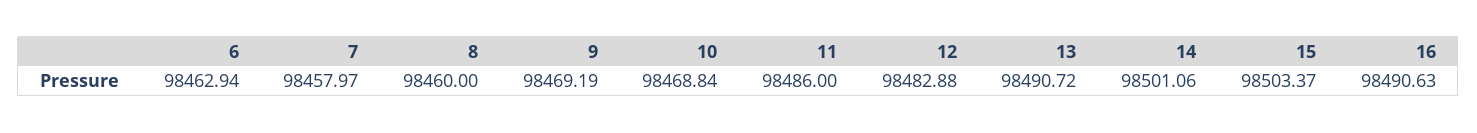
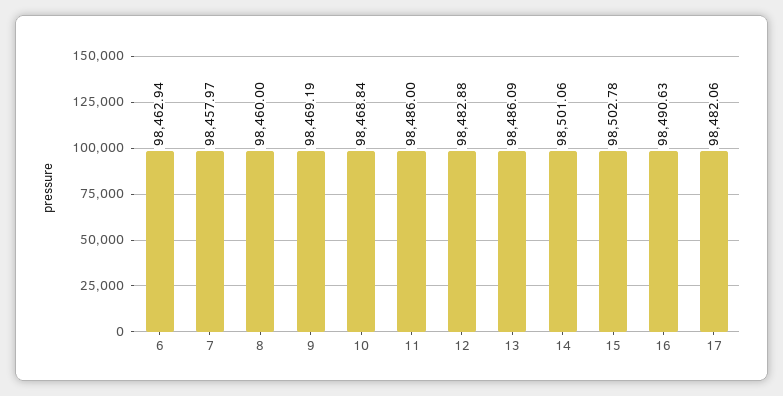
13: 98490.72 -> 98486.09
15: 98503.37 -> 98502.78
17: none -> 98482.06

